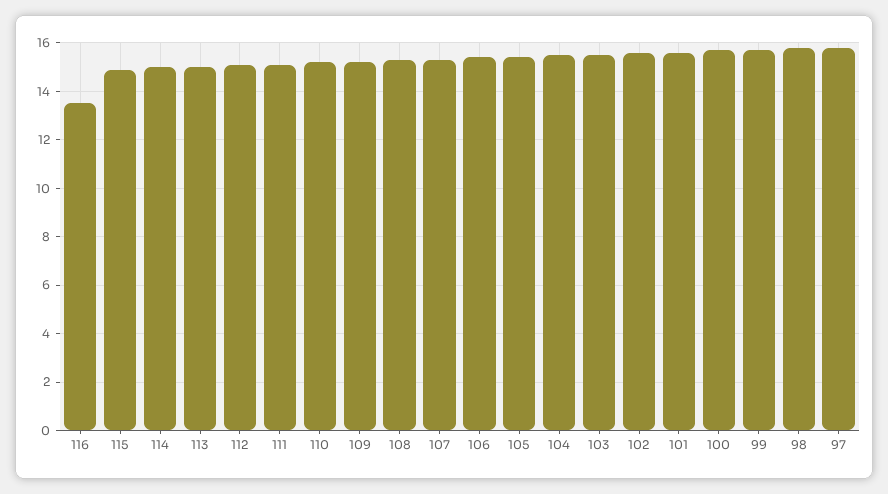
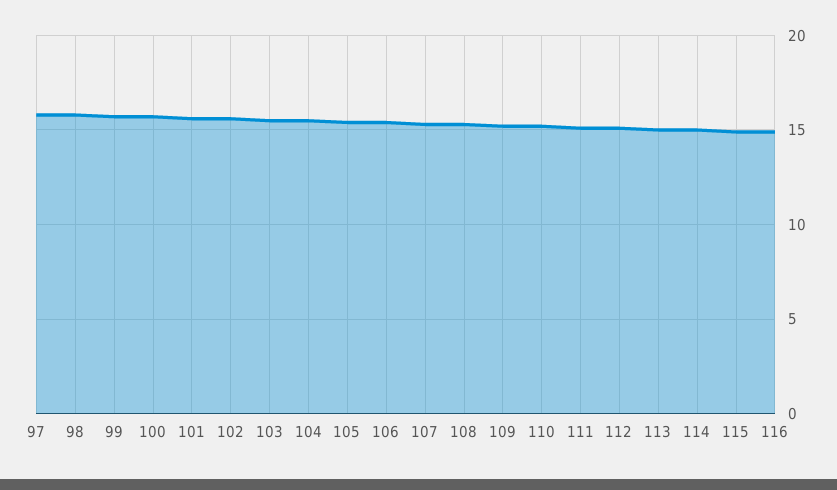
116: 13.5 -> 15

